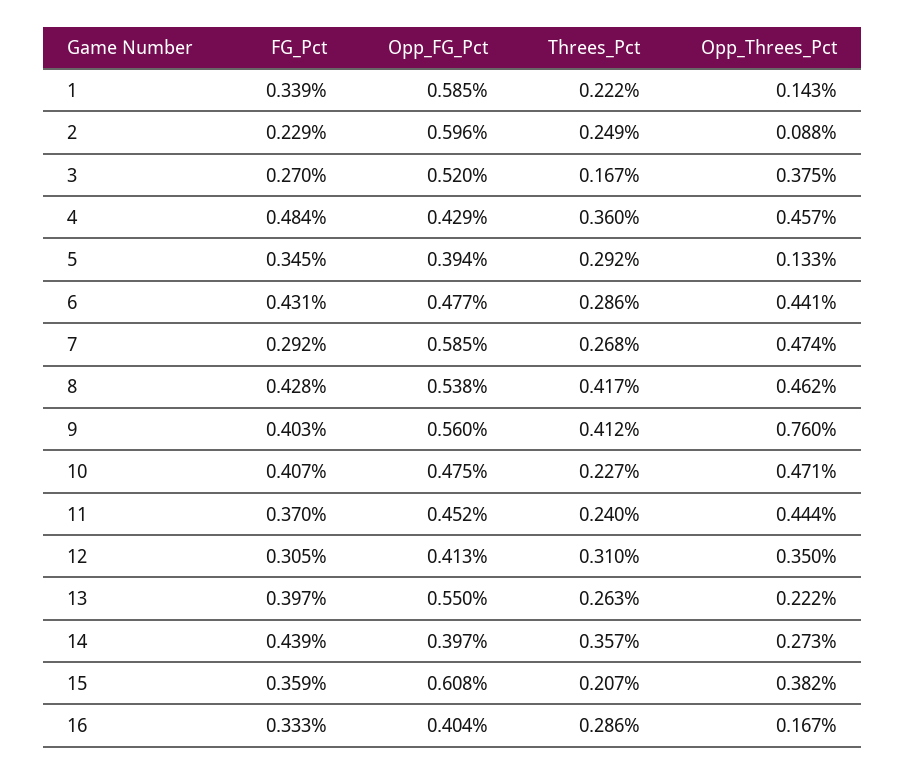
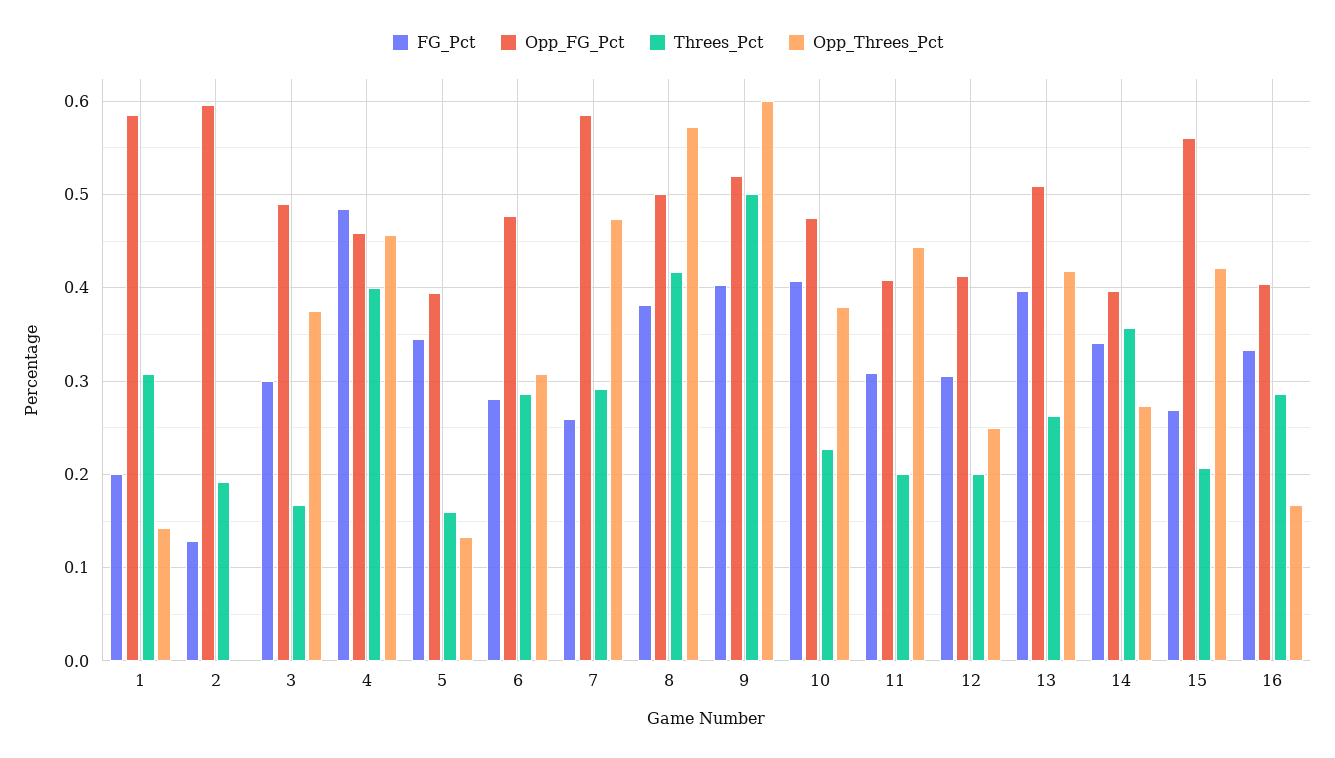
FG_Pct, 1: 0.339 -> 0.2
Threes_Pct, 1: 0.222 -> 0.31
FG_Pct, 2: 0.229 -> 0.13
Threes_Pct, 2: 0.249 -> 0.19
Opp_Threes_Pct, 2: 0.088 -> 0
FG_Pct, 3: 0.27 -> 0.3
Opp_FG_Pct, 3: 0.52 -> 0.49
Opp_FG_Pct, 4: 0.429 -> 0.46
Threes_Pct, 4: 0.36 -> 0.4
Threes_Pct, 5: 0.292 -> 0.16
FG_Pct, 6: 0.431 -> 0.28
Opp_Threes_Pct, 6: 0.441 -> 0.31
FG_Pct, 7: 0.292 -> 0.26
Threes_Pct, 7: 0.268 -> 0.29
FG_Pct, 8: 0.428 -> 0.38
Opp_FG_Pct, 8: 0.538 -> 0.5
Opp_Threes_Pct, 8: 0.462 -> 0.57
Opp_FG_Pct, 9: 0.56 -> 0.52
Threes_Pct, 9: 0.412 -> 0.5
Opp_Threes_Pct, 9: 0.76 -> 0.6
Opp_Threes_Pct, 10: 0.471 -> 0.38
FG_Pct, 11: 0.37 -> 0.31
Opp_FG_Pct, 11: 0.452 -> 0.41
Threes_Pct, 11: 0.24 -> 0.2
Threes_Pct, 12: 0.31 -> 0.2
Opp_Threes_Pct, 12: 0.35 -> 0.25
Opp_FG_Pct, 13: 0.55 -> 0.51
Opp_Threes_Pct, 13: 0.222 -> 0.42
FG_Pct, 14: 0.439 -> 0.34
FG_Pct, 15: 0.359 -> 0.27
Opp_FG_Pct, 15: 0.608 -> 0.56
Opp_Threes_Pct, 15: 0.382 -> 0.42

